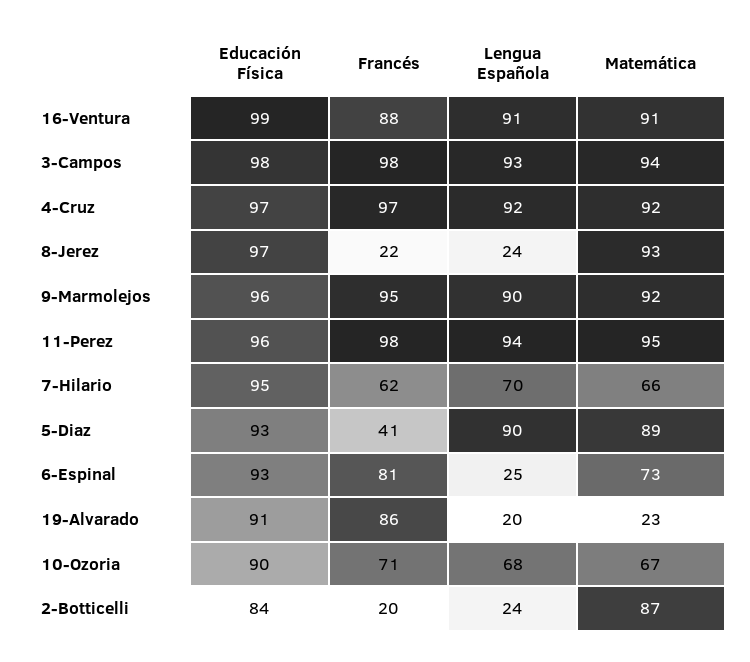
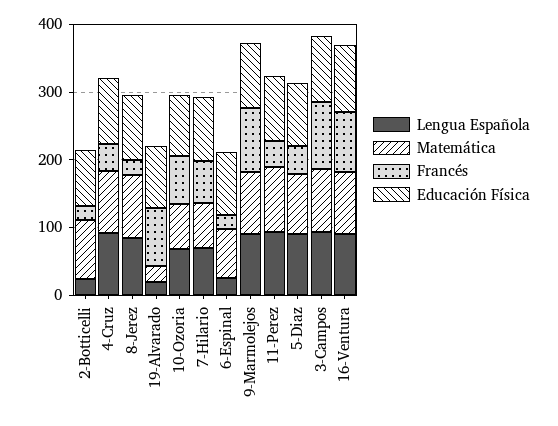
Francés, 4-Cruz: 97 -> 40
Lengua Española, 8-Jerez: 24 -> 80
Francés, 11-Perez: 98 -> 40
Francés, 6-Espinal: 81 -> 20

